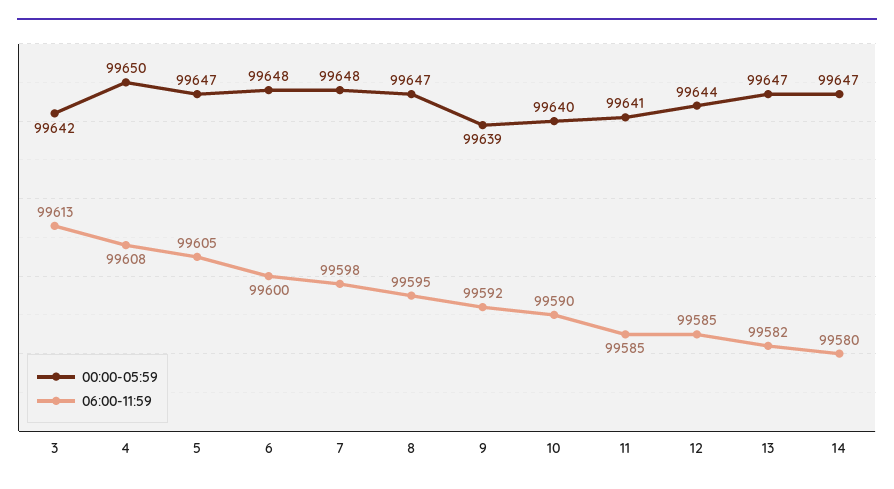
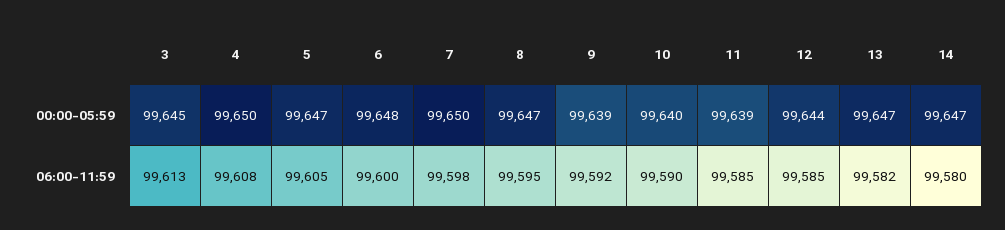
00:00-05:59, 3: 99642 -> 99645
00:00-05:59, 7: 99648 -> 99650
00:00-05:59, 11: 99641 -> 99639

